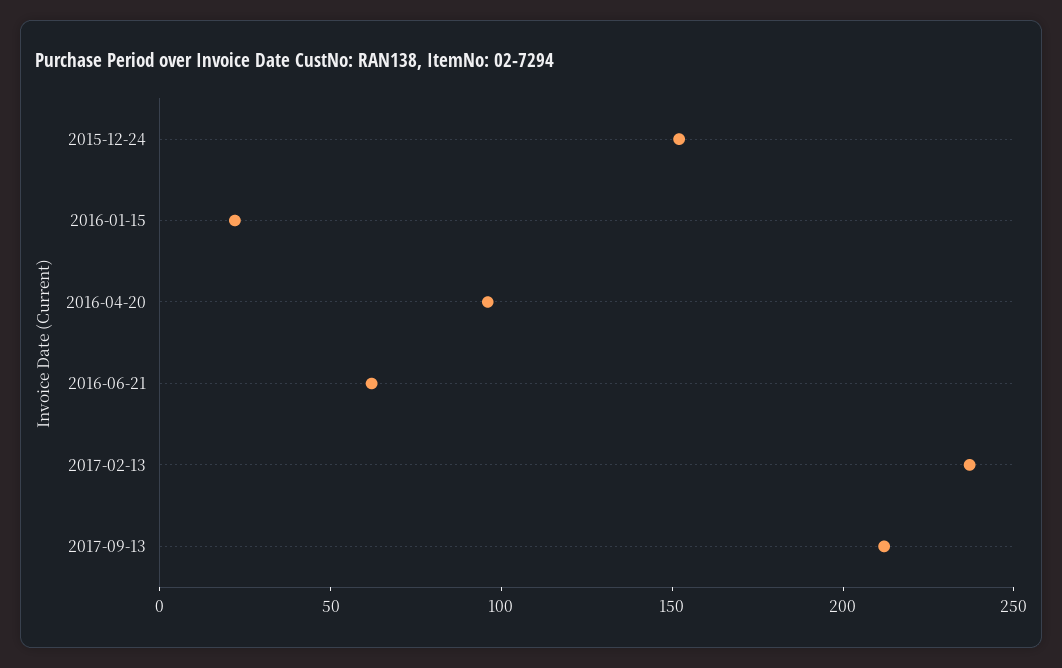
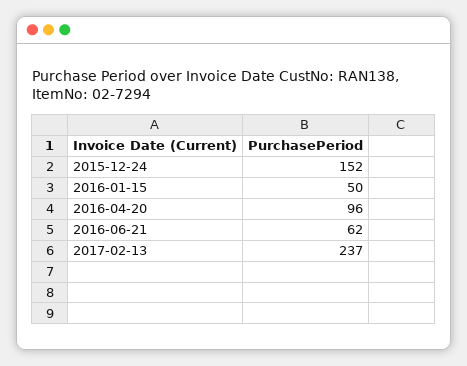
2016-01-15: 20 -> 50
2017-09-13: 210 -> none

